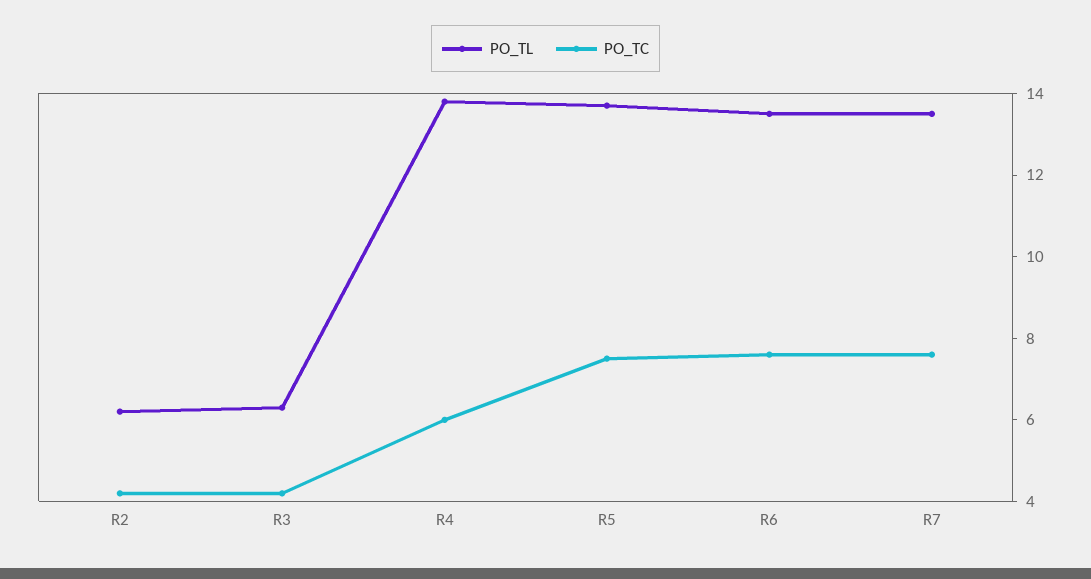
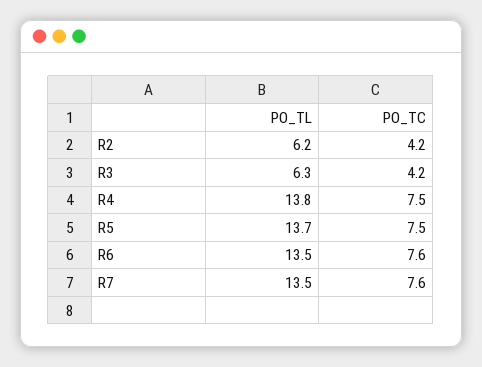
PO_TC, R4: 6 -> 7.5

